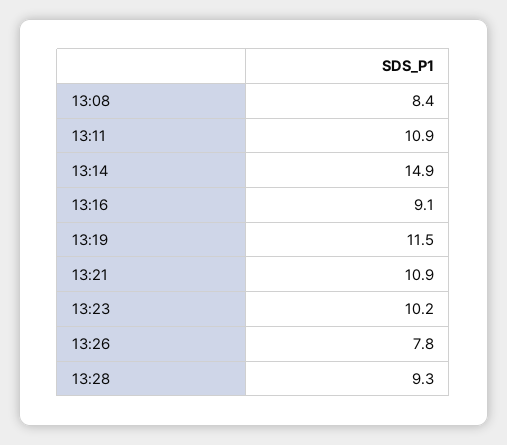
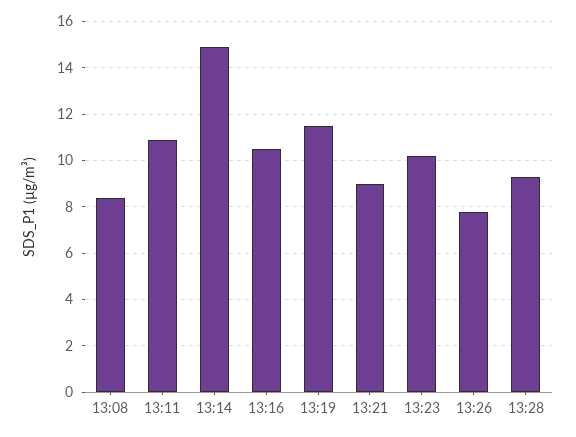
13:16: 9.1 -> 10.5
13:21: 10.9 -> 9

